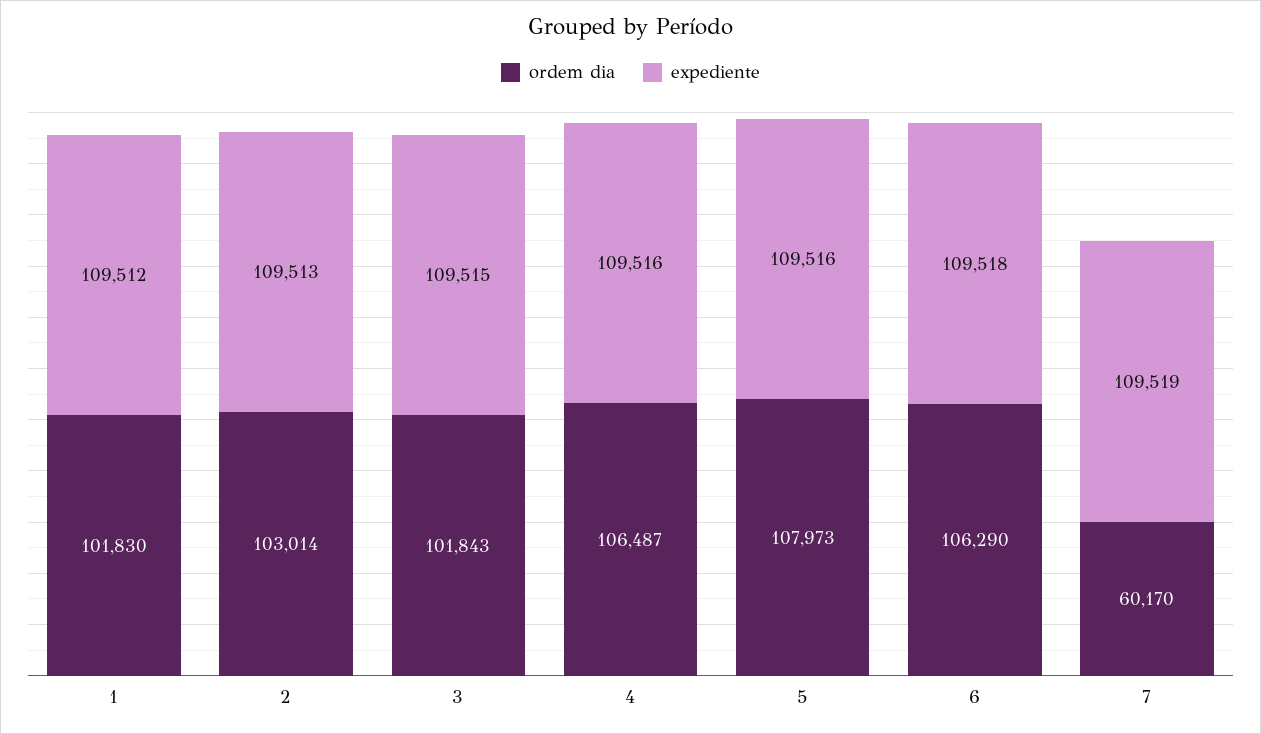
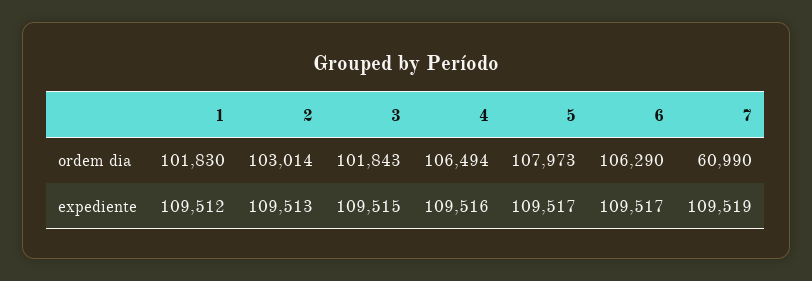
ordem dia, 4: 106487 -> 106494
expediente, 5: 109516 -> 109517
expediente, 6: 109518 -> 109517
ordem dia, 7: 60170 -> 60990

